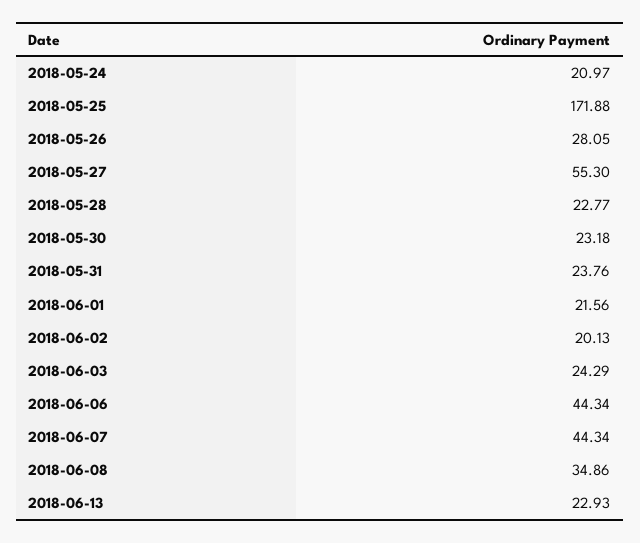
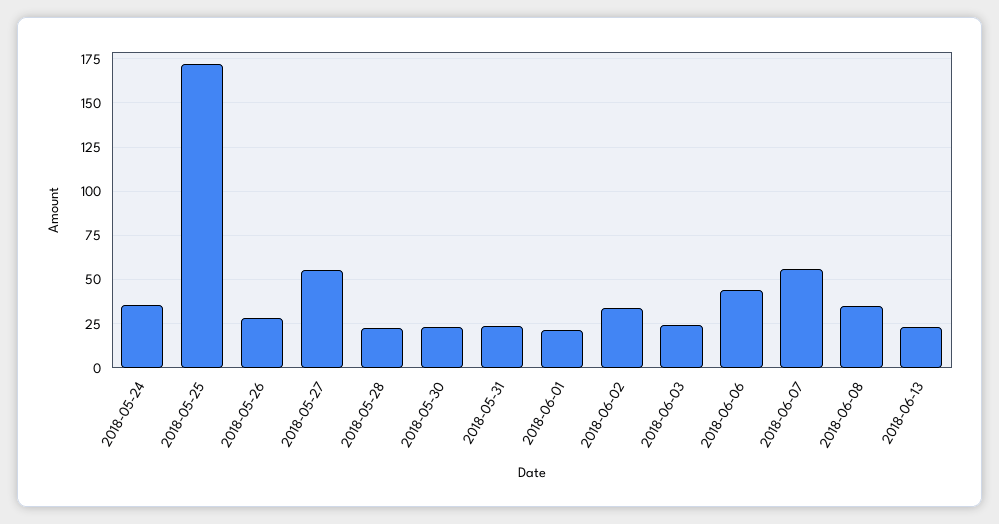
2018-05-24: 20.97 -> 35
2018-06-02: 20.13 -> 35
2018-06-07: 44.34 -> 55

